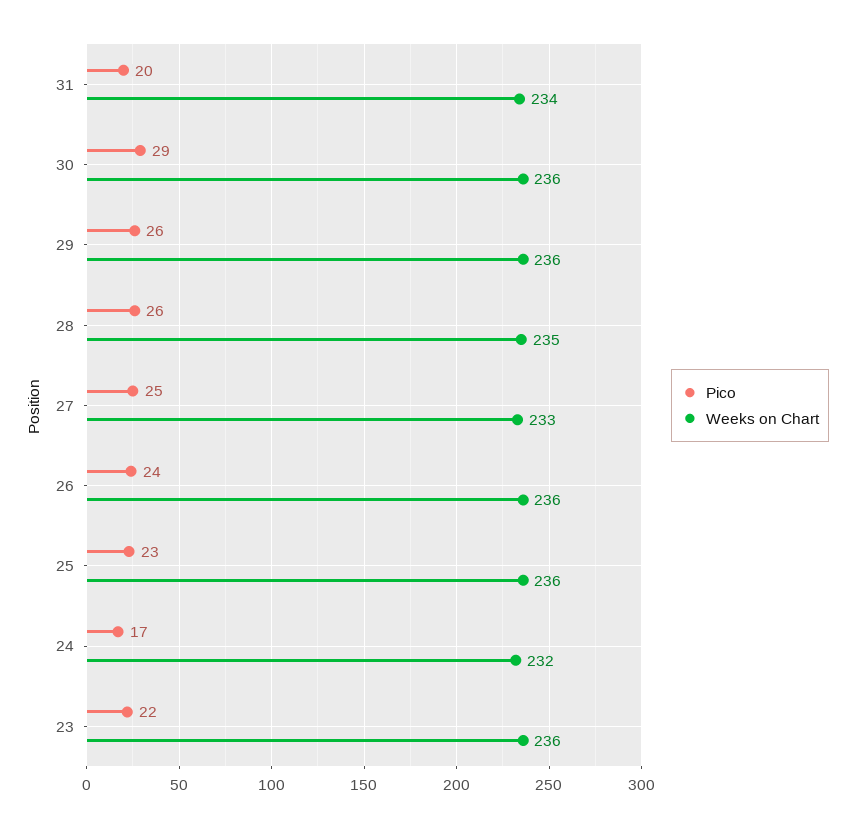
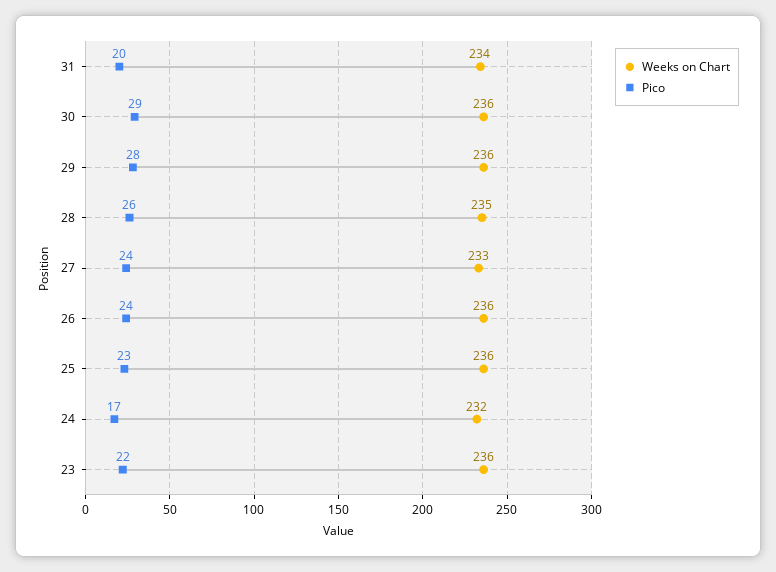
Pico, 29: 26 -> 28
Pico, 27: 25 -> 24

